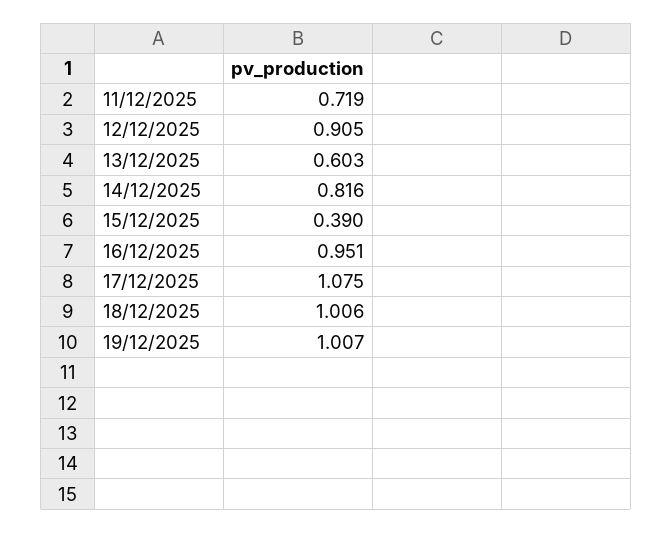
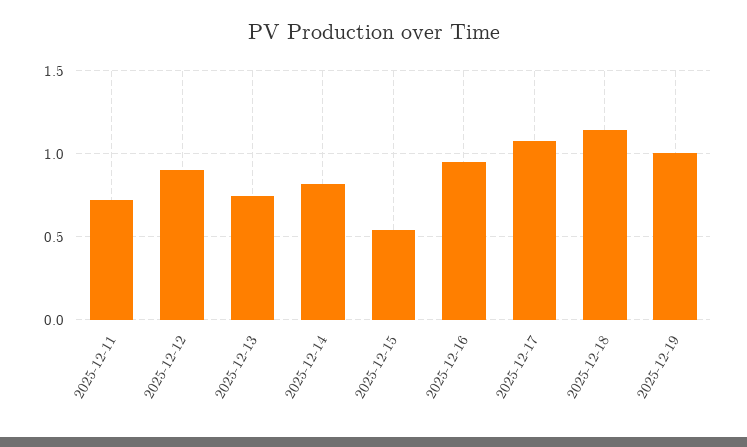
13/12/2025: 0.603 -> 0.75
15/12/2025: 0.39 -> 0.55
18/12/2025: 1.006 -> 1.15

